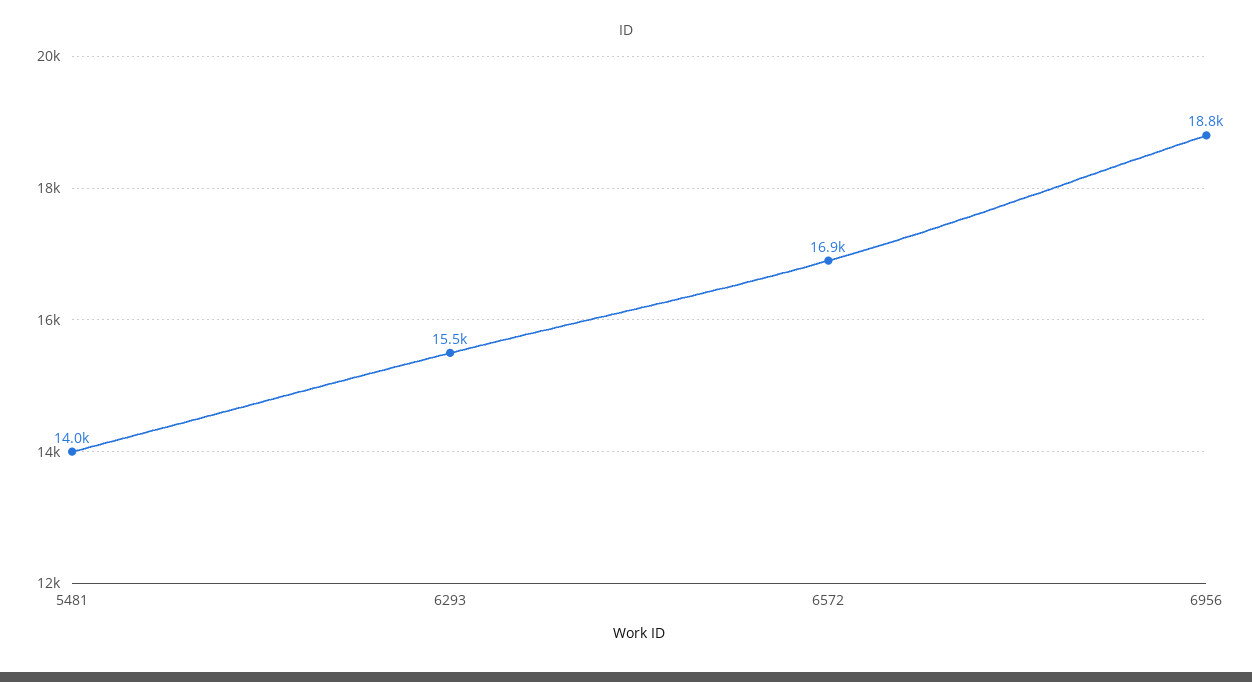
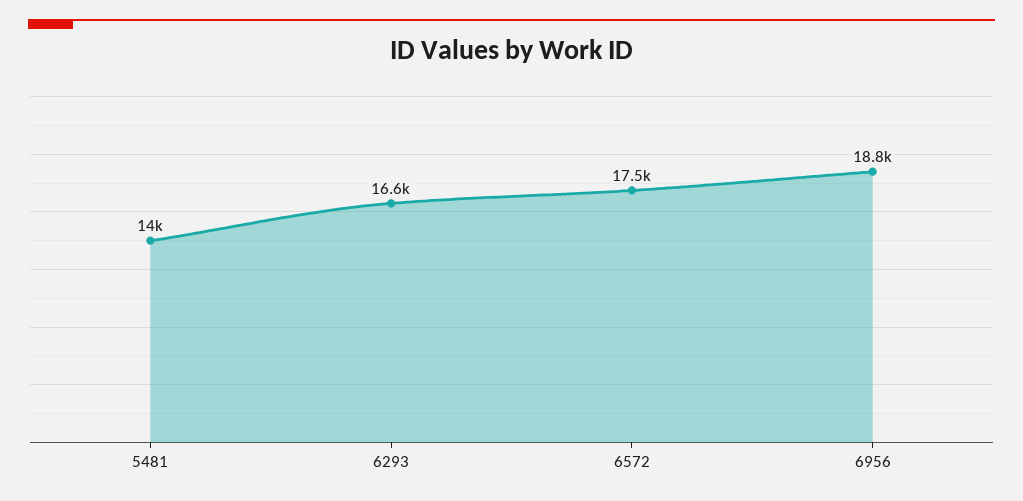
6293: 15500 -> 16600
6572: 16900 -> 17500

